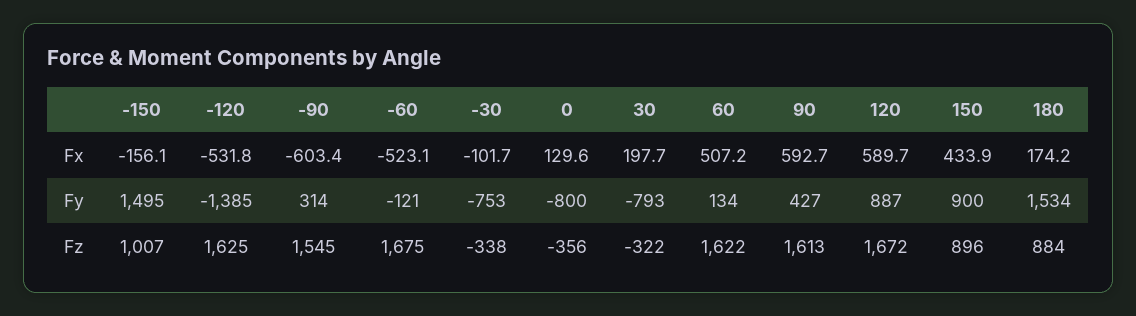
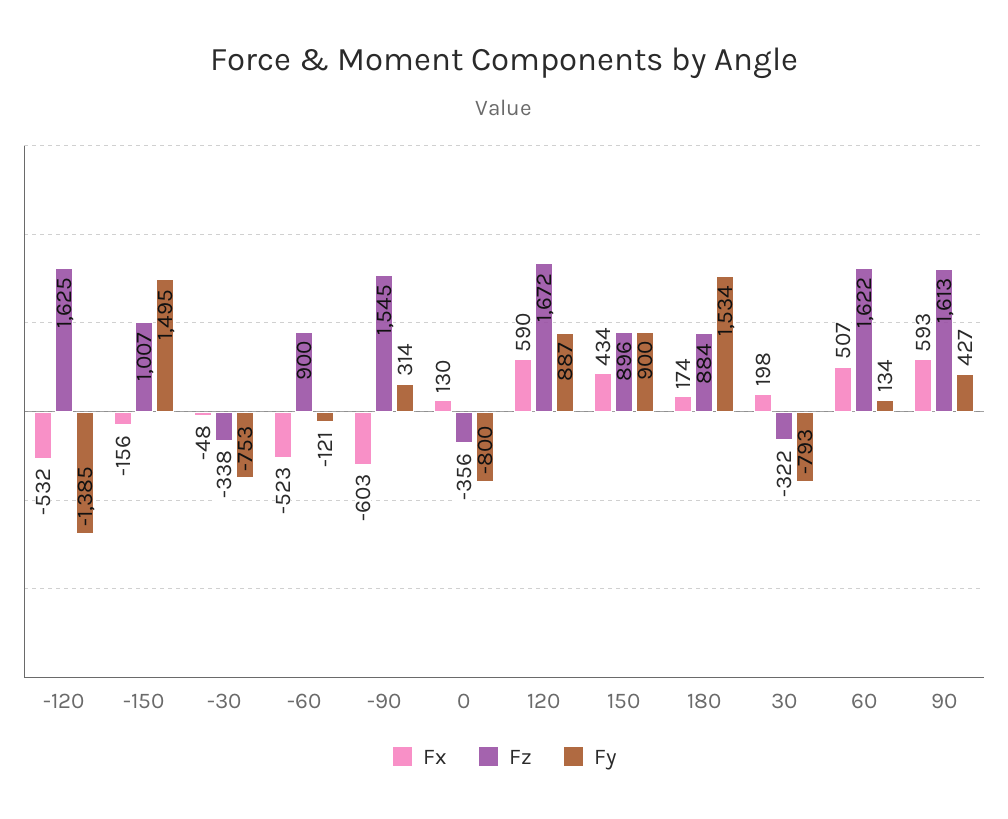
Fx, -30: -101.7 -> -48
Fz, -60: 1675 -> 900

